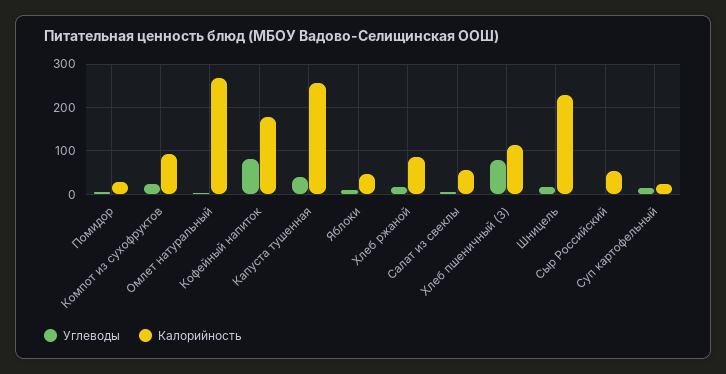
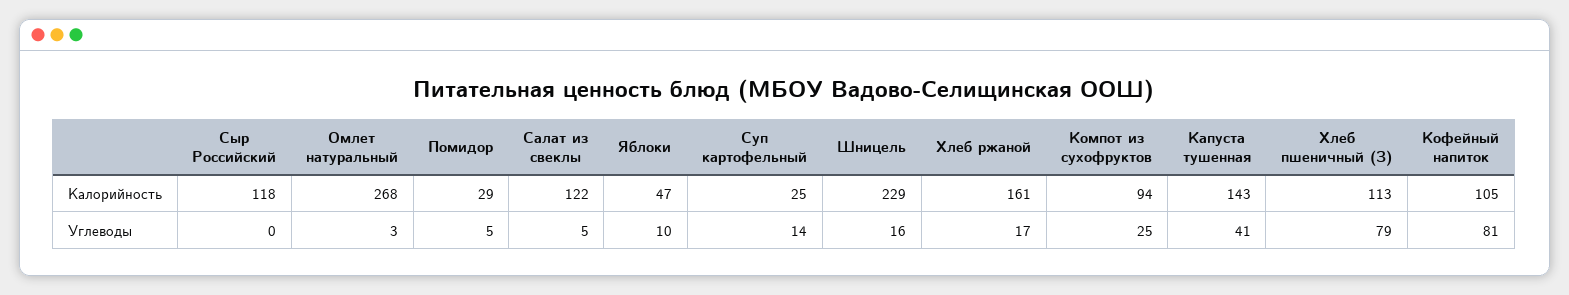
Калорийность, Кофейный напиток: 180 -> 105
Калорийность, Капуста тушенная: 260 -> 143
Калорийность, Хлеб ржаной: 80 -> 161
Калорийность, Салат из свеклы: 60 -> 122
Калорийность, Сыр Российский: 60 -> 118

